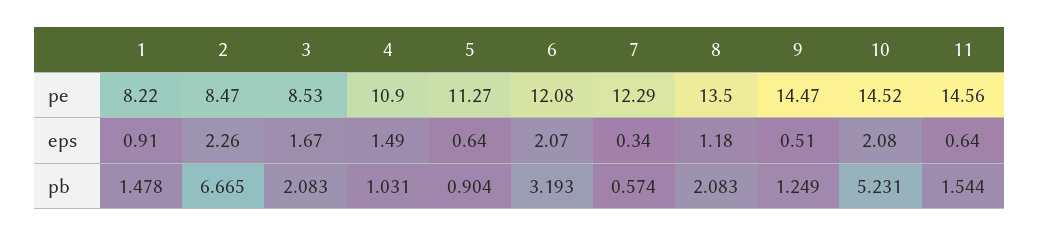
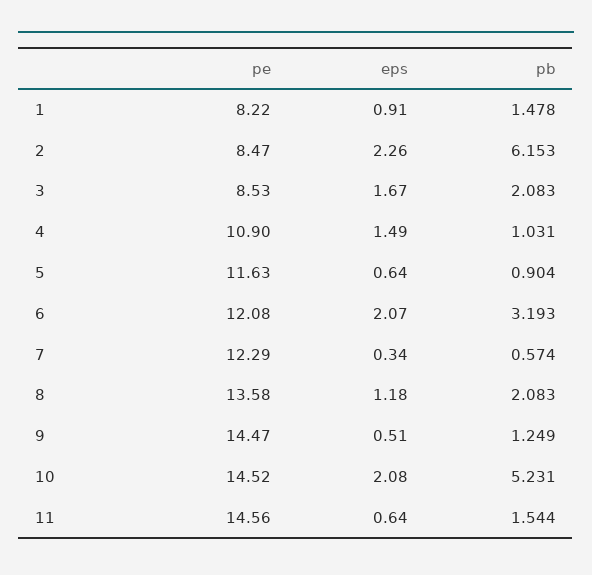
5, pe: 11.27 -> 11.63
8, pe: 13.5 -> 13.58
2, pb: 6.665 -> 6.153

